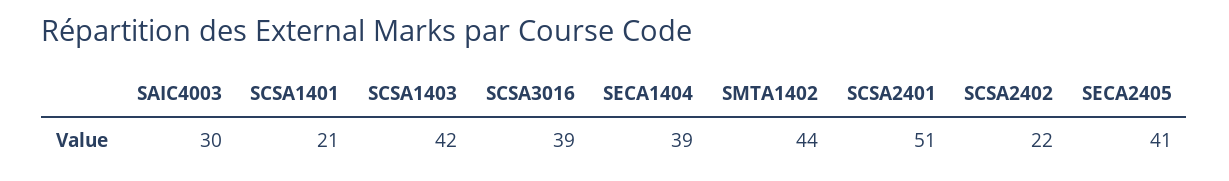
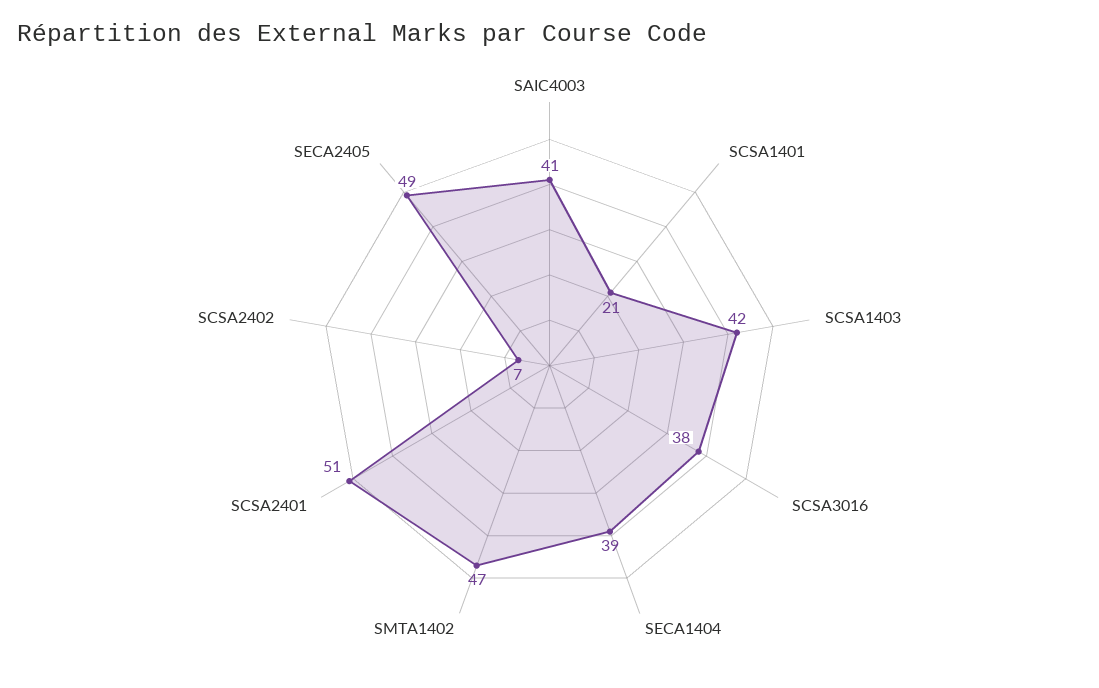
SAIC4003: 30 -> 41
SCSA3016: 39 -> 38
SMTA1402: 44 -> 47
SCSA2402: 22 -> 7
SECA2405: 41 -> 49

